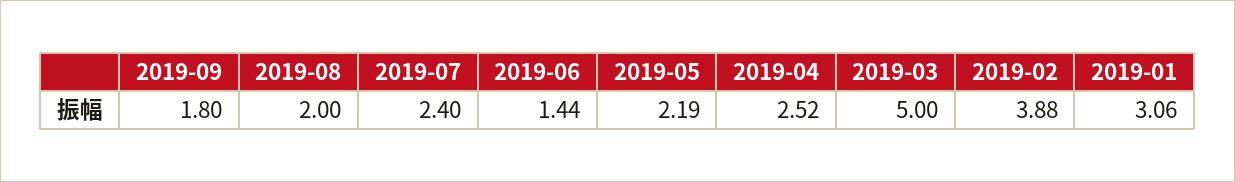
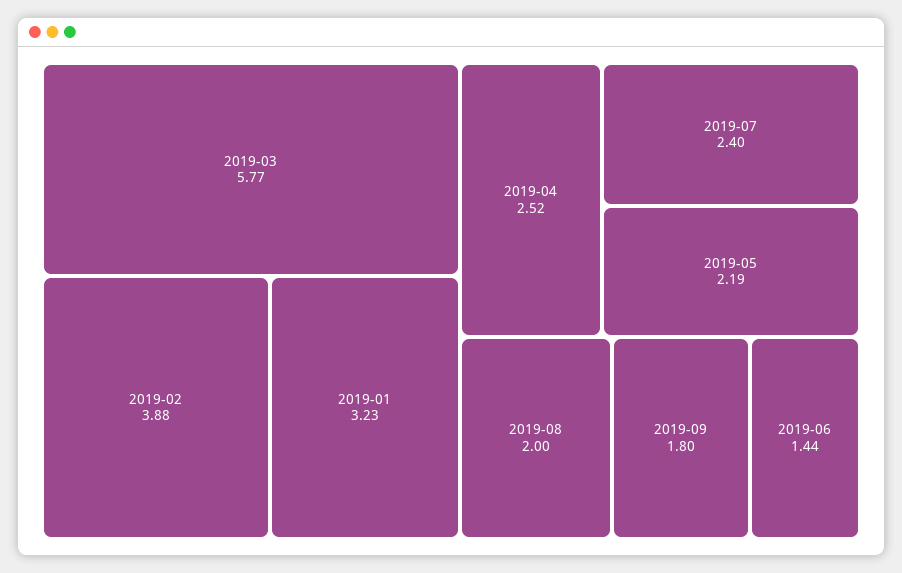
2019-03: 5 -> 5.77
2019-01: 3.06 -> 3.23

